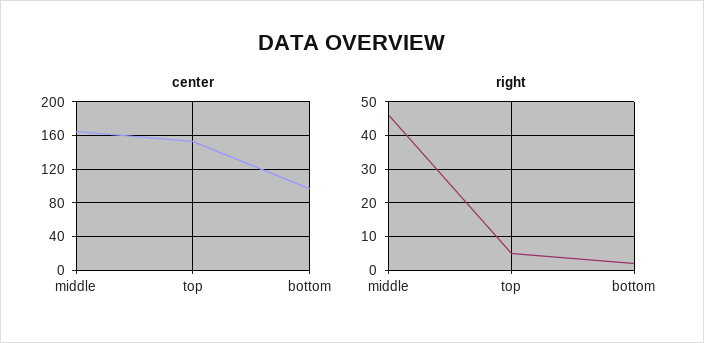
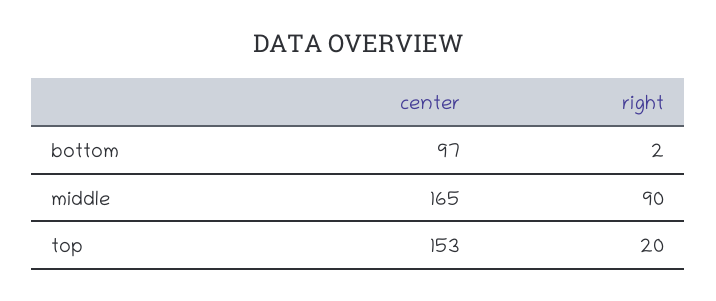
right, middle: 45 -> 90
right, top: 5 -> 20

